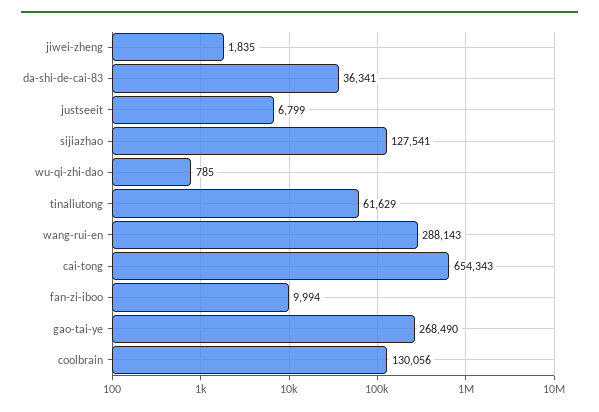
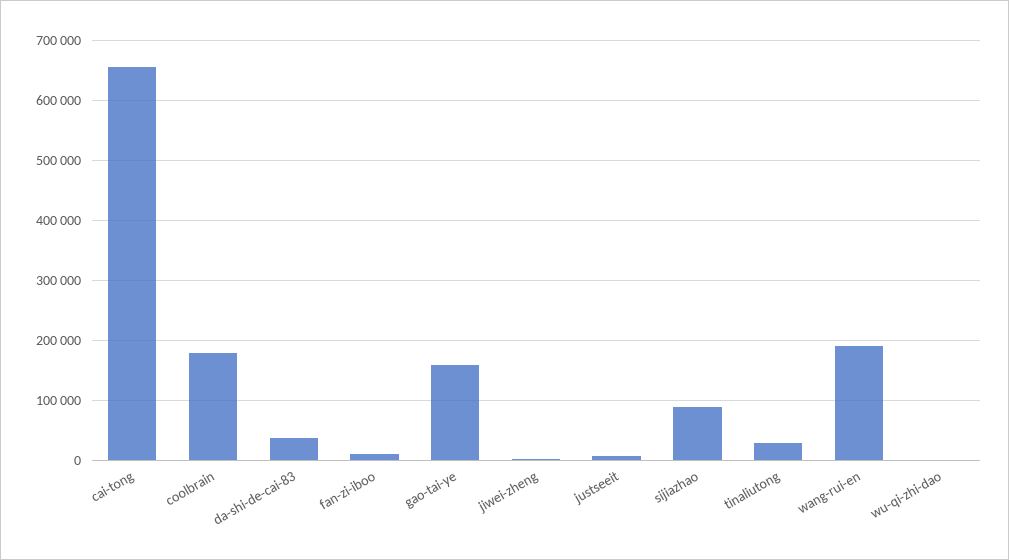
sijiazhao: 127541 -> 90000
tinaliutong: 61629 -> 30000
wang-rui-en: 288143 -> 190000
gao-tai-ye: 268490 -> 160000
coolbrain: 130056 -> 180000

